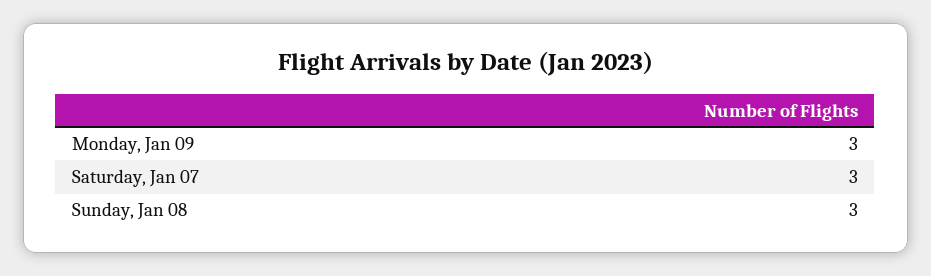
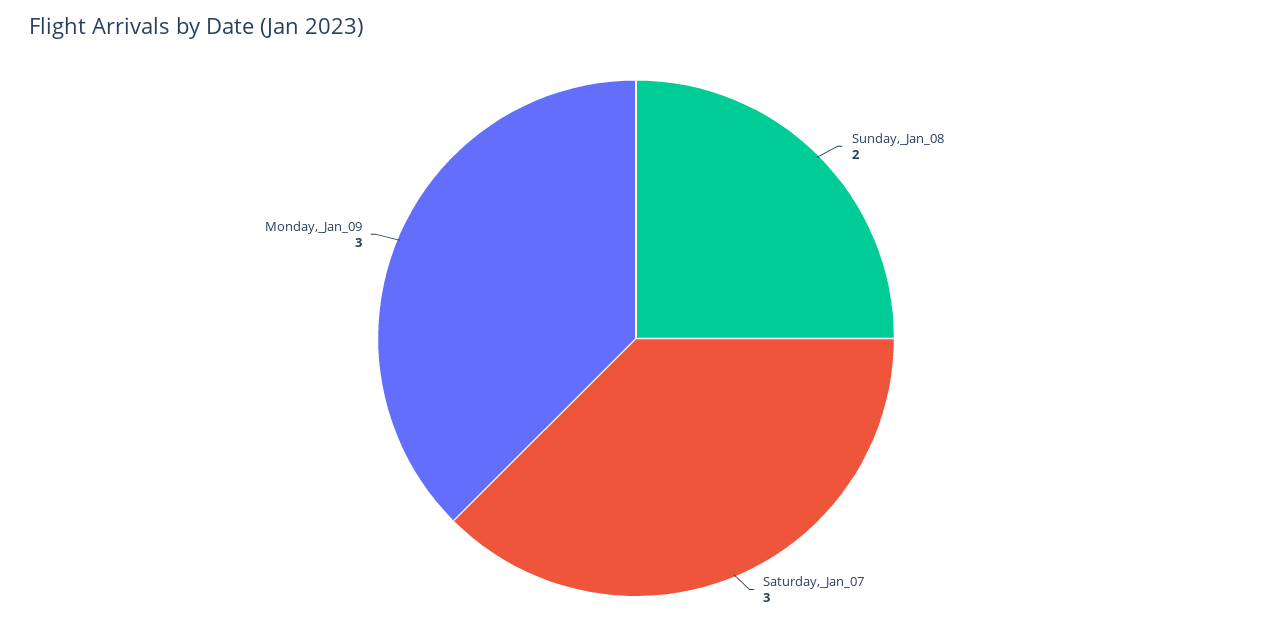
Sunday, Jan 08: 3 -> 2

